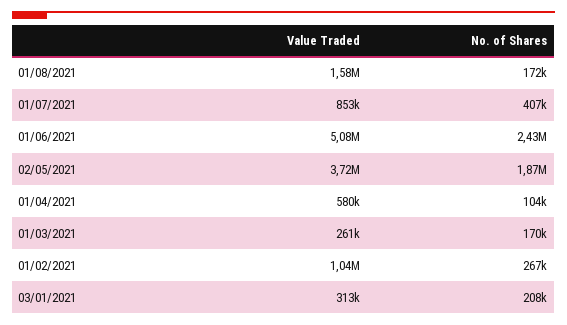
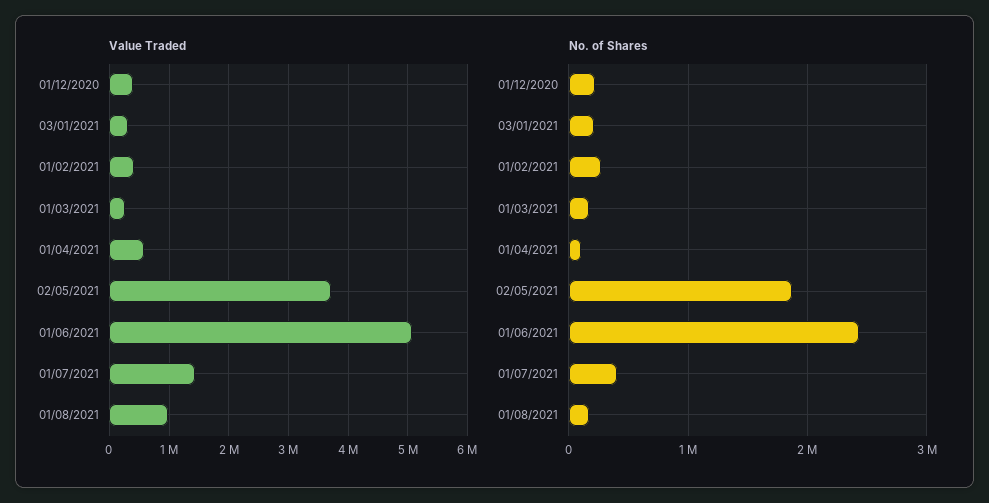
Value Traded, 01/08/2021: 1580000 -> 1000000
Value Traded, 01/07/2021: 853000 -> 1400000
Value Traded, 01/02/2021: 1040000 -> 400000
Value Traded, 01/12/2020: none -> 400000
No. of Shares, 01/12/2020: none -> 200000

